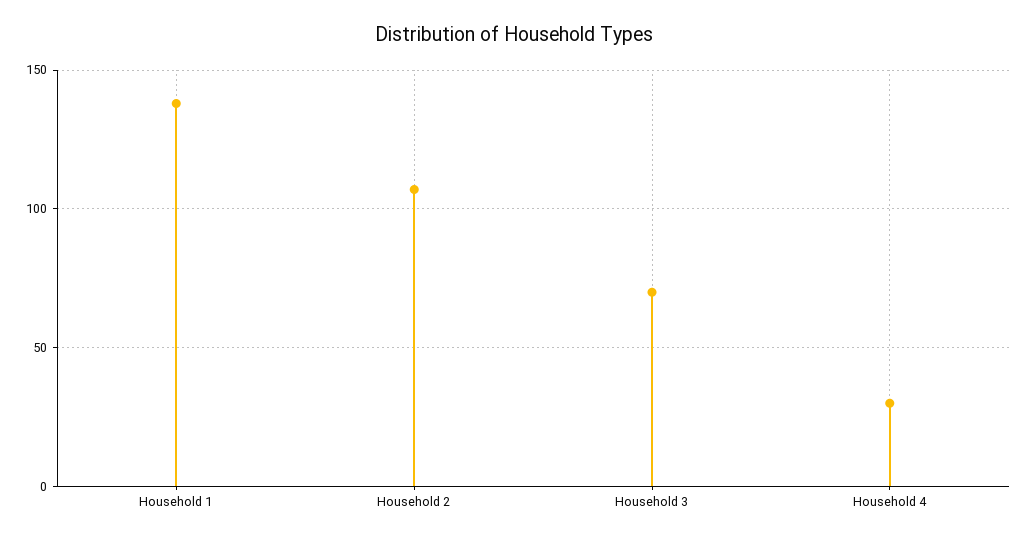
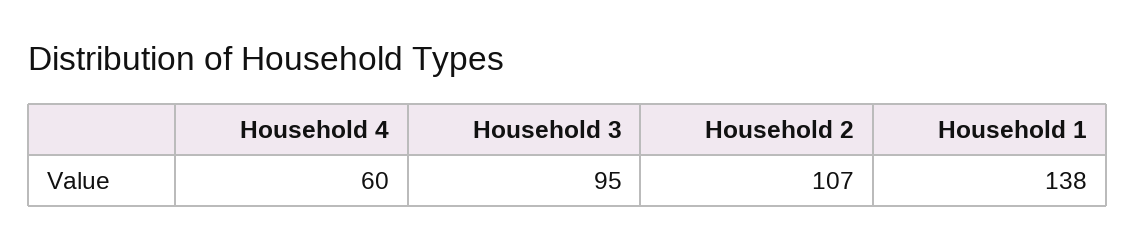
Household 3: 70 -> 95
Household 4: 30 -> 60

